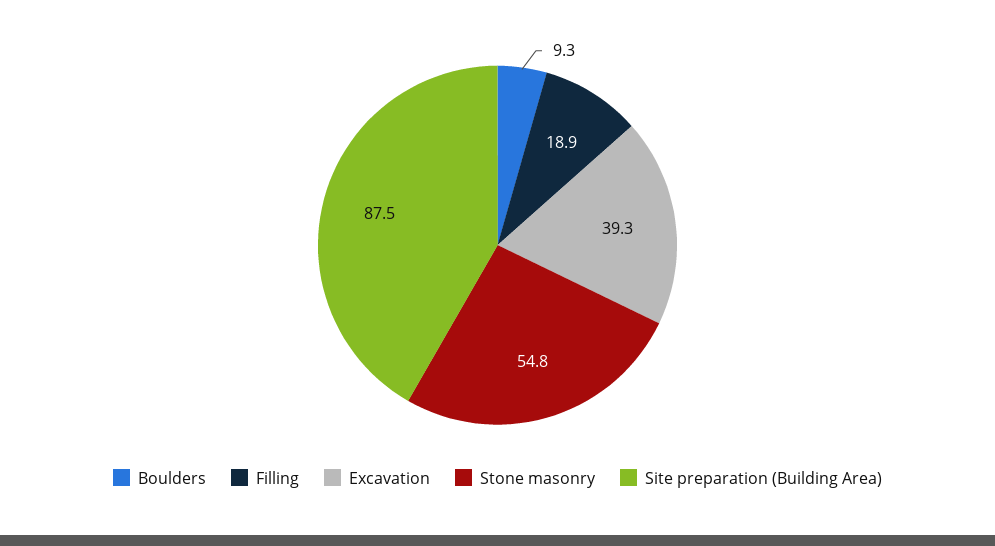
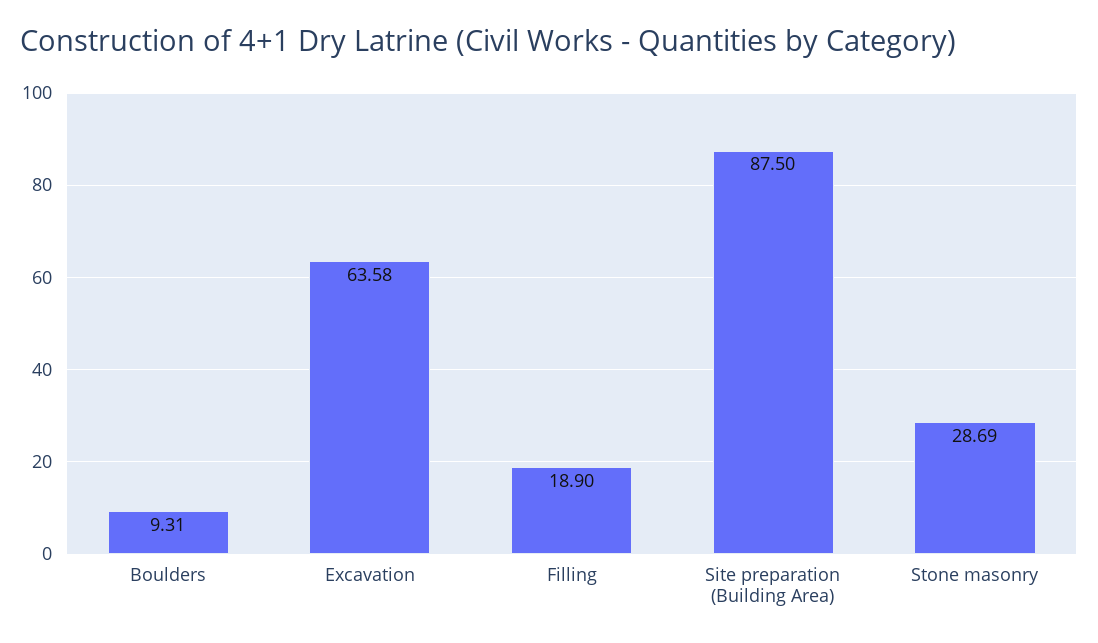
Excavation: 39.3 -> 63.58
Stone masonry: 54.8 -> 28.69

